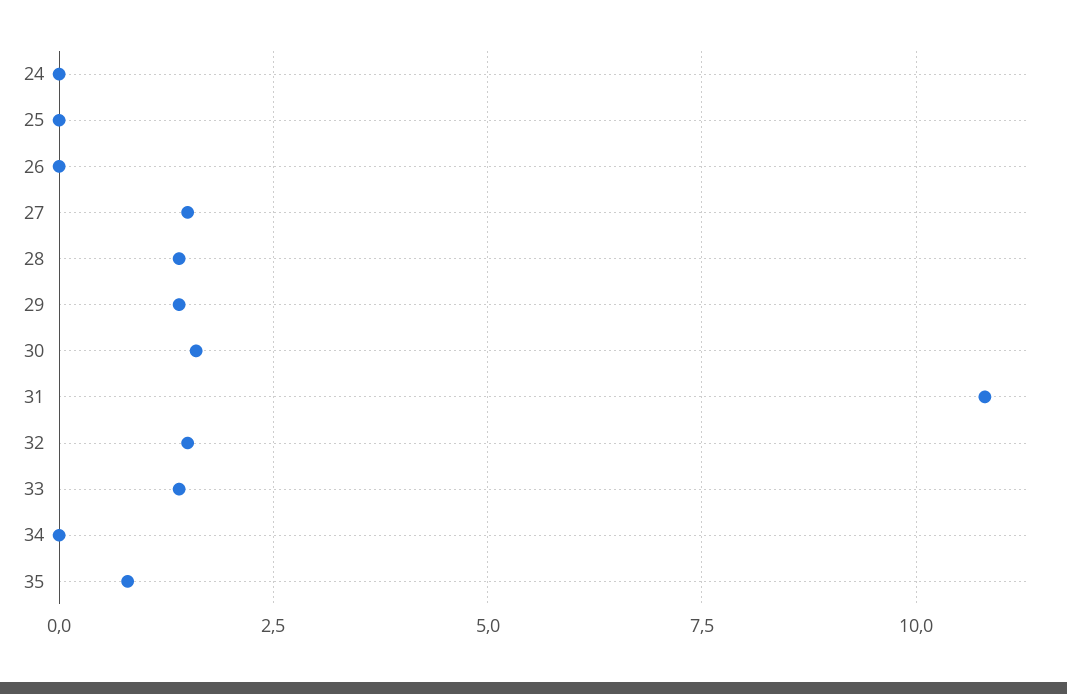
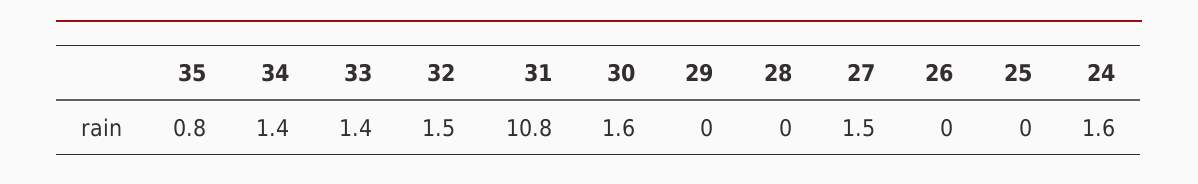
24: 0 -> 1.6
28: 1.5 -> 0
29: 1.5 -> 0
34: 0 -> 1.4

